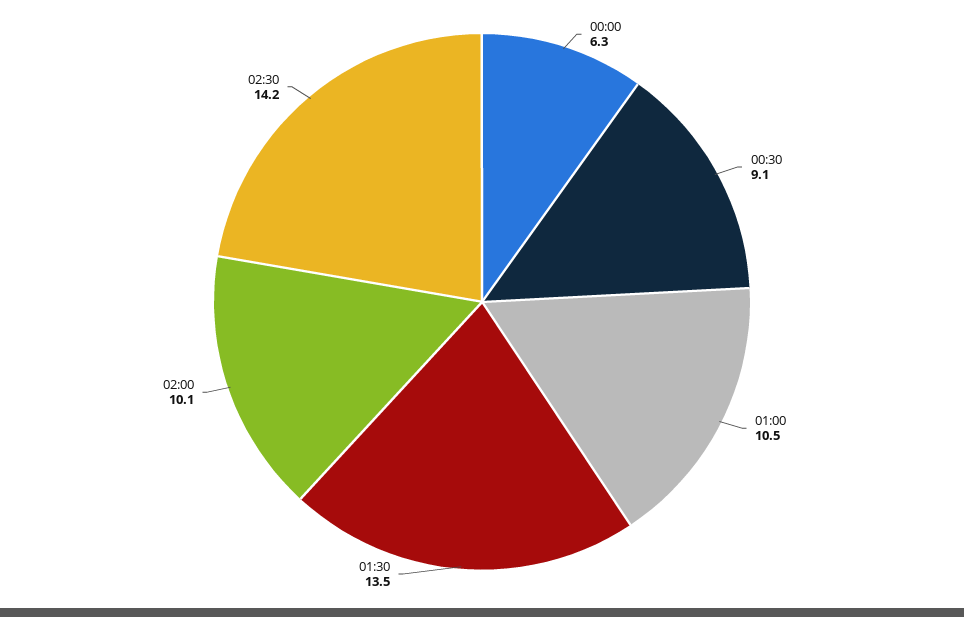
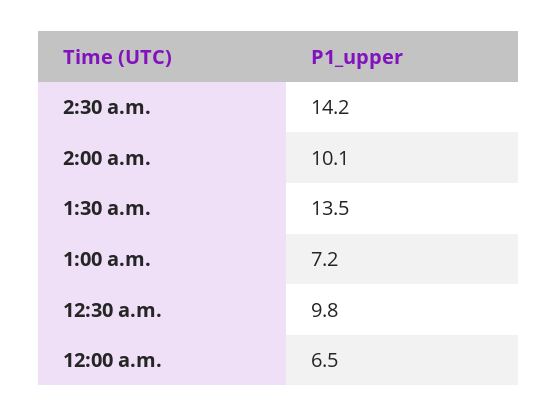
00:00: 6.3 -> 6.5
00:30: 9.1 -> 9.8
01:00: 10.5 -> 7.2

